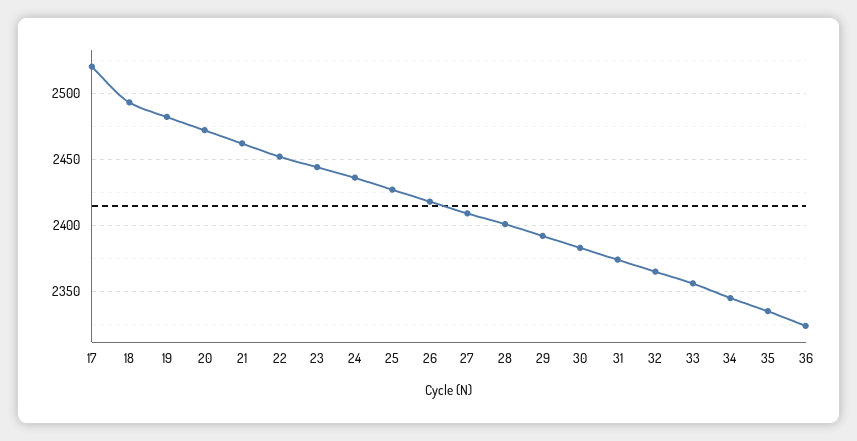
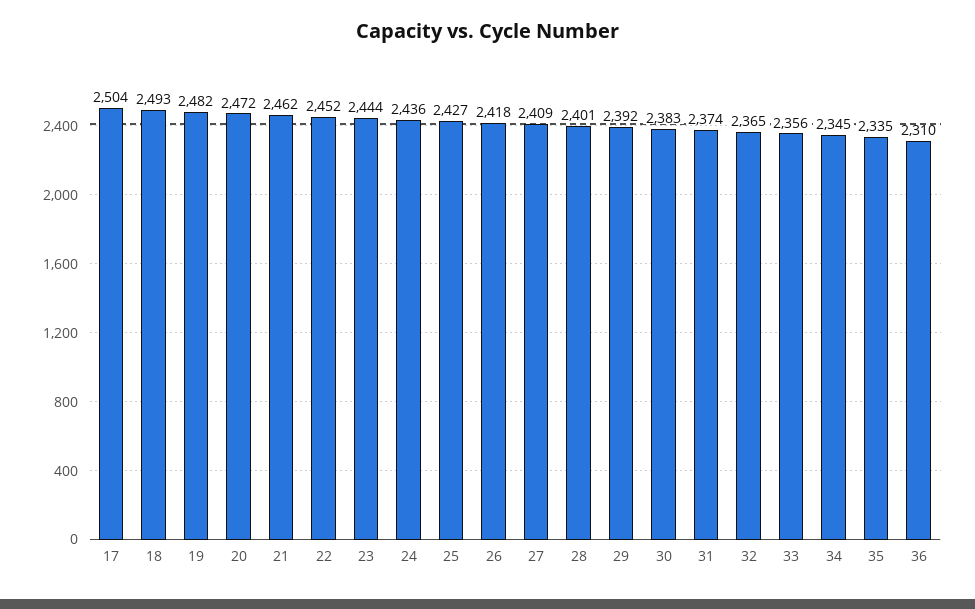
17: 2520 -> 2504
36: 2325 -> 2310

